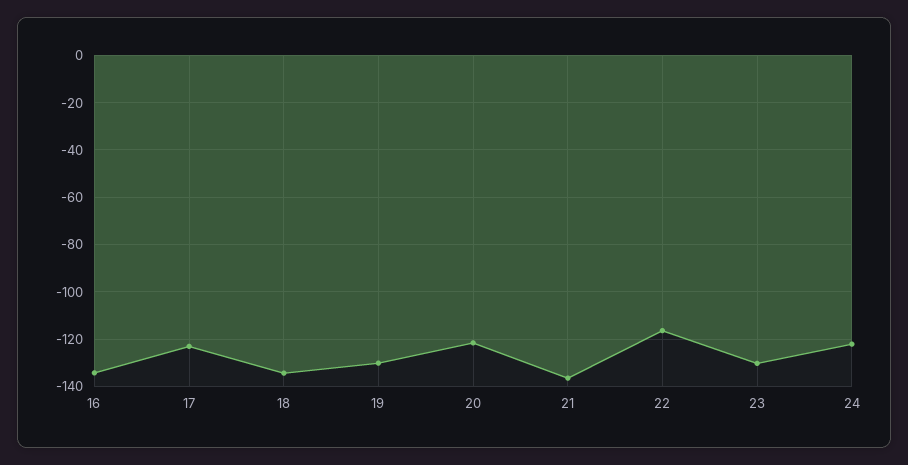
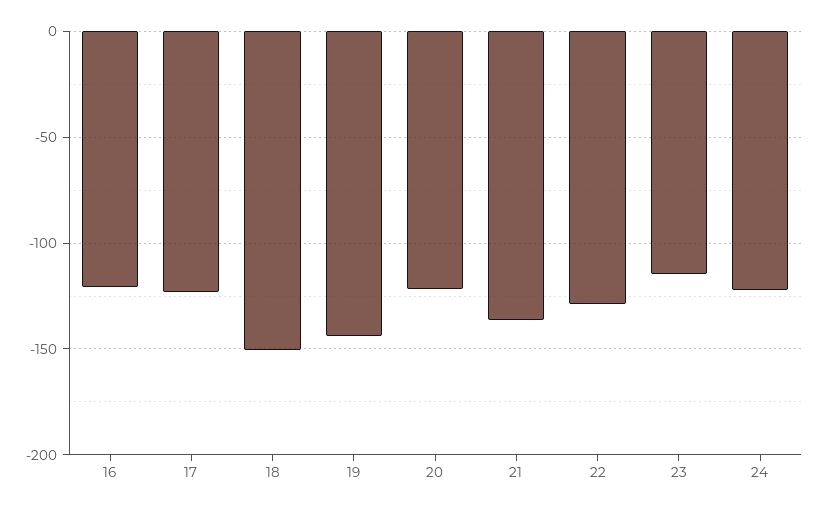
16: -135 -> -120
18: -135 -> -150
19: -130 -> -145
22: -115 -> -130
23: -130 -> -115

